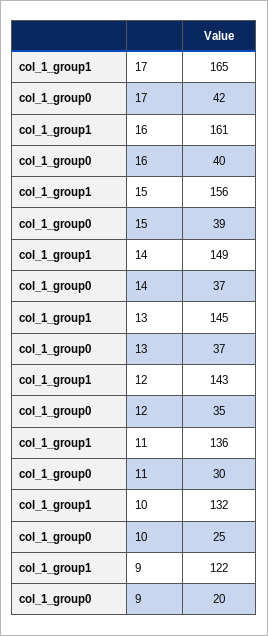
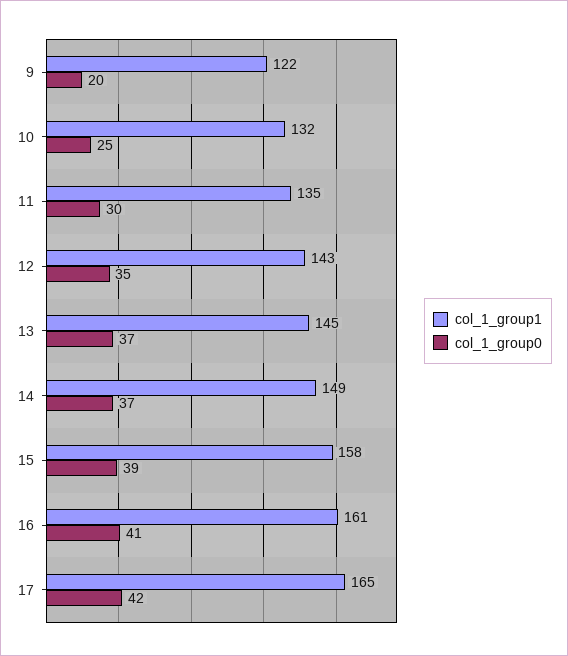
col_1_group0, 16: 40 -> 41
col_1_group1, 15: 156 -> 158
col_1_group1, 11: 136 -> 135

